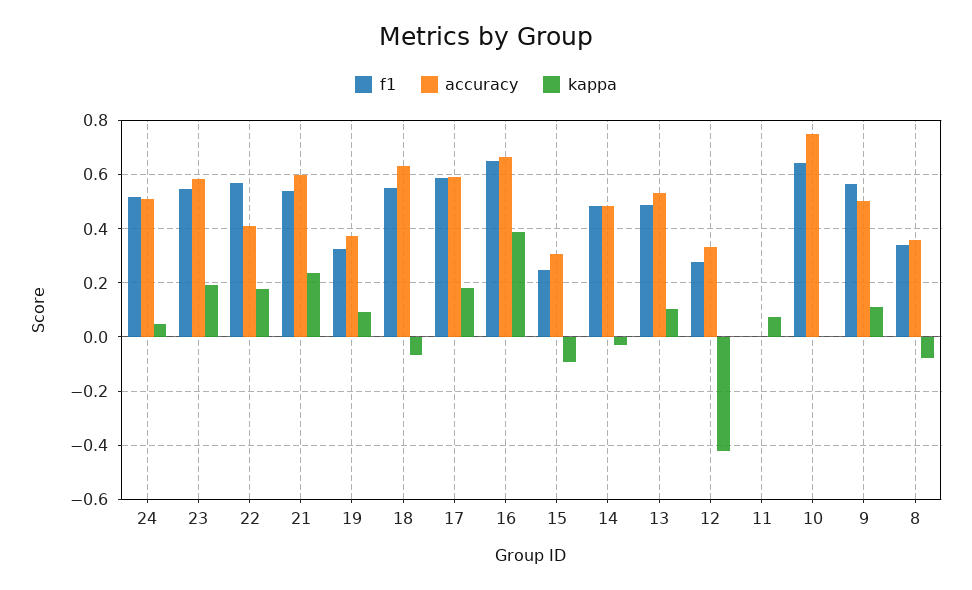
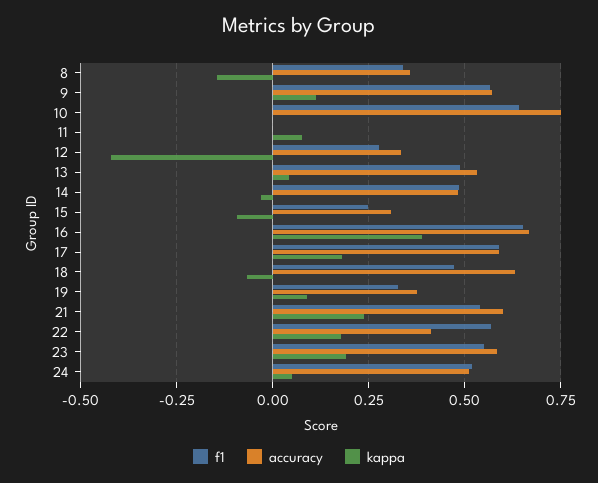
f1, 18: 0.55 -> 0.475
kappa, 13: 0.1 -> 0.05
accuracy, 9: 0.5 -> 0.575
kappa, 8: -0.075 -> -0.15

